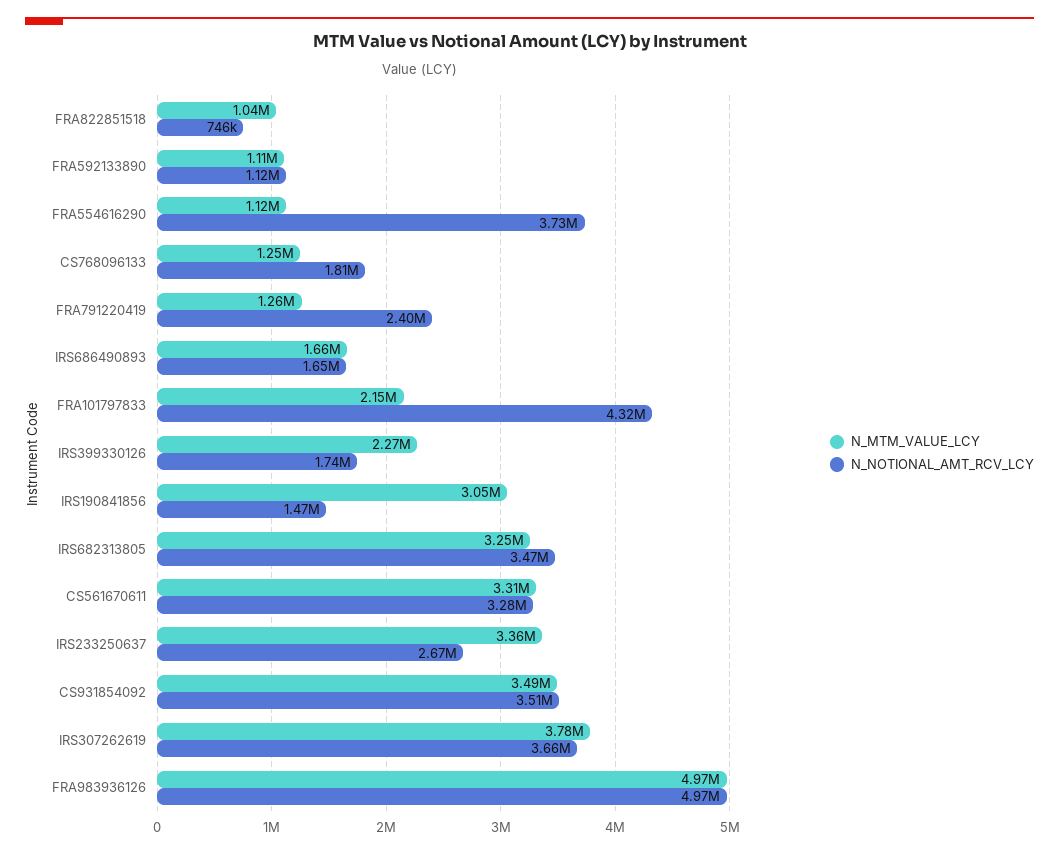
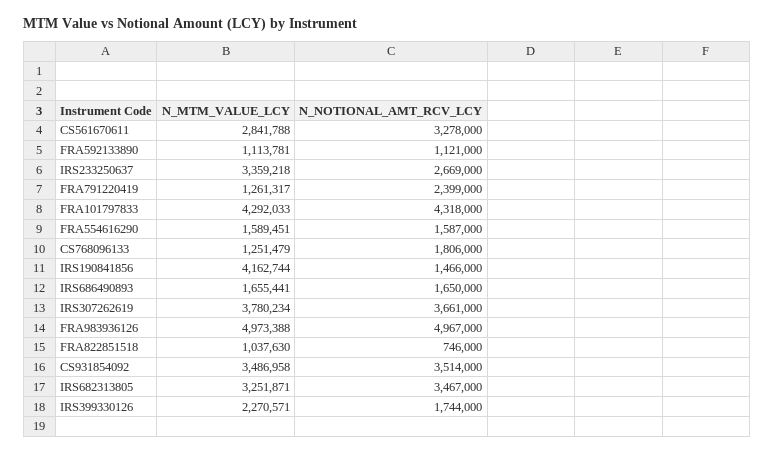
N_MTM_VALUE_LCY, FRA554616290: 1120000 -> 1589451
N_NOTIONAL_AMT_RCV_LCY, FRA554616290: 3730000 -> 1587000
N_MTM_VALUE_LCY, FRA101797833: 2150000 -> 4292033
N_MTM_VALUE_LCY, IRS190841856: 3050000 -> 4162744
N_MTM_VALUE_LCY, CS561670611: 3310000 -> 2841788

